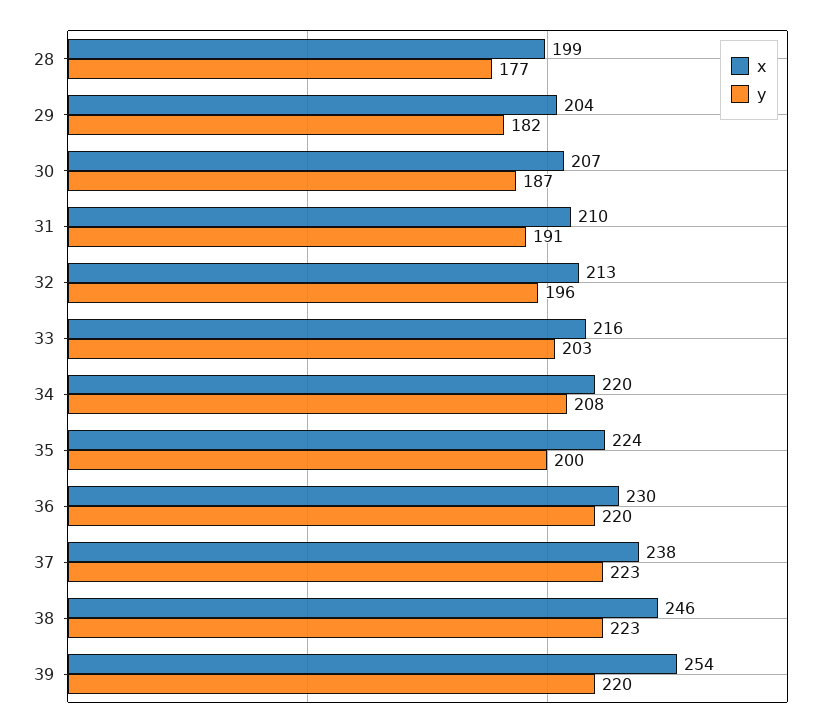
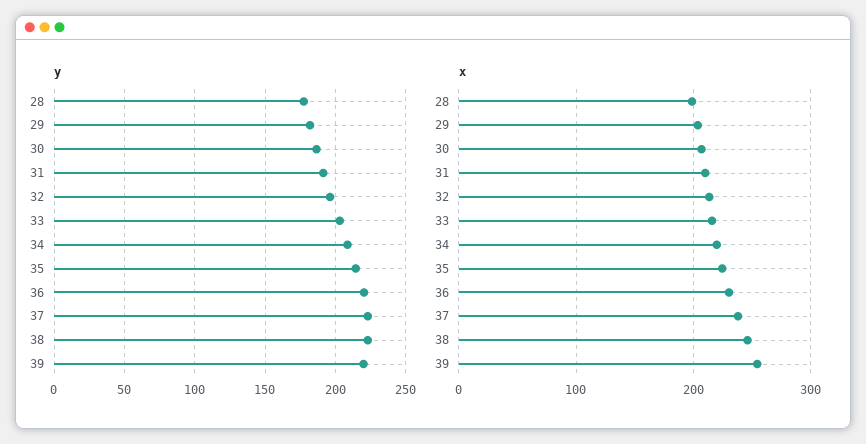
y, 35: 200 -> 215

